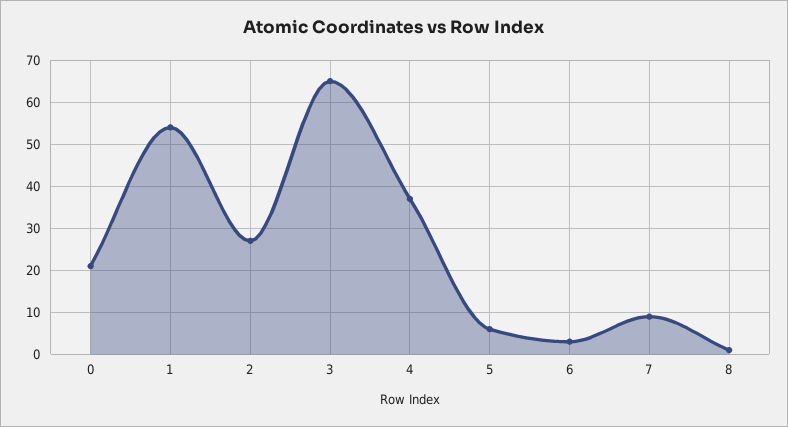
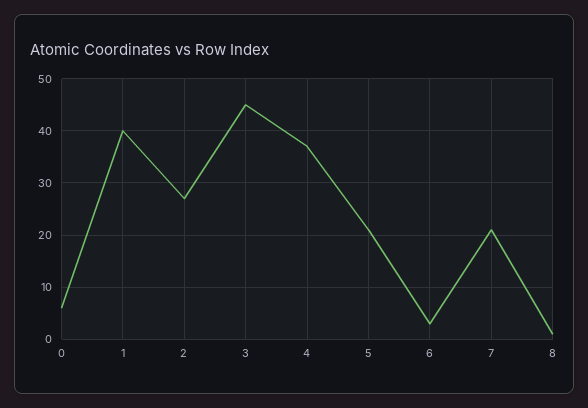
0: 20 -> 5
1: 55 -> 40
3: 65 -> 45
5: 5 -> 20
7: 10 -> 20

